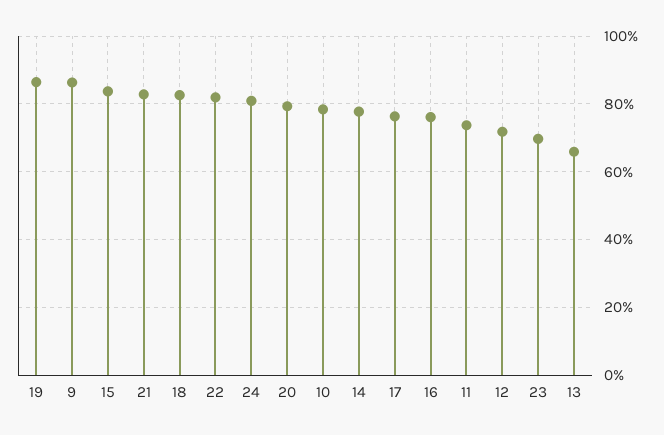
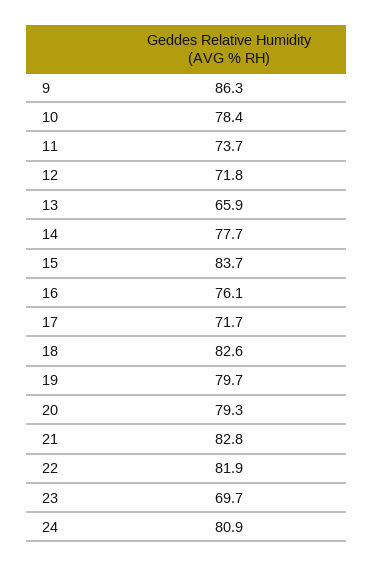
19: 86 -> 79.7
17: 76 -> 71.7

